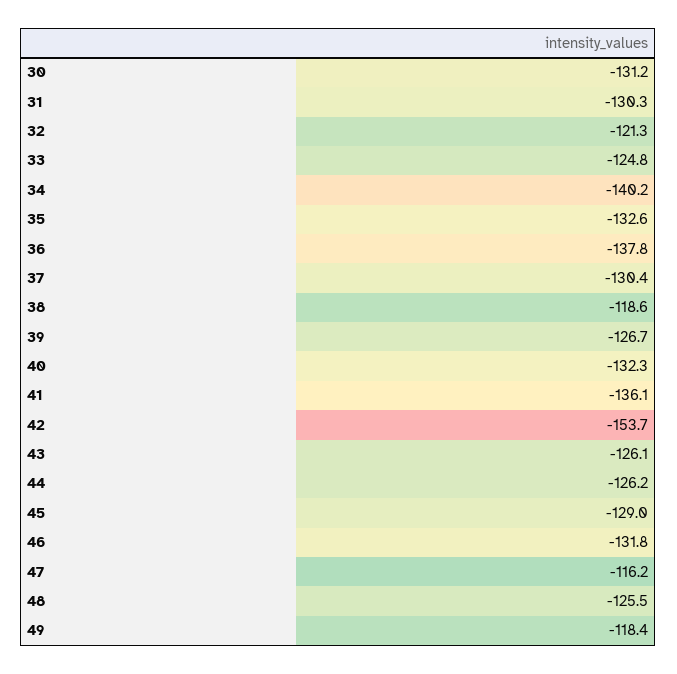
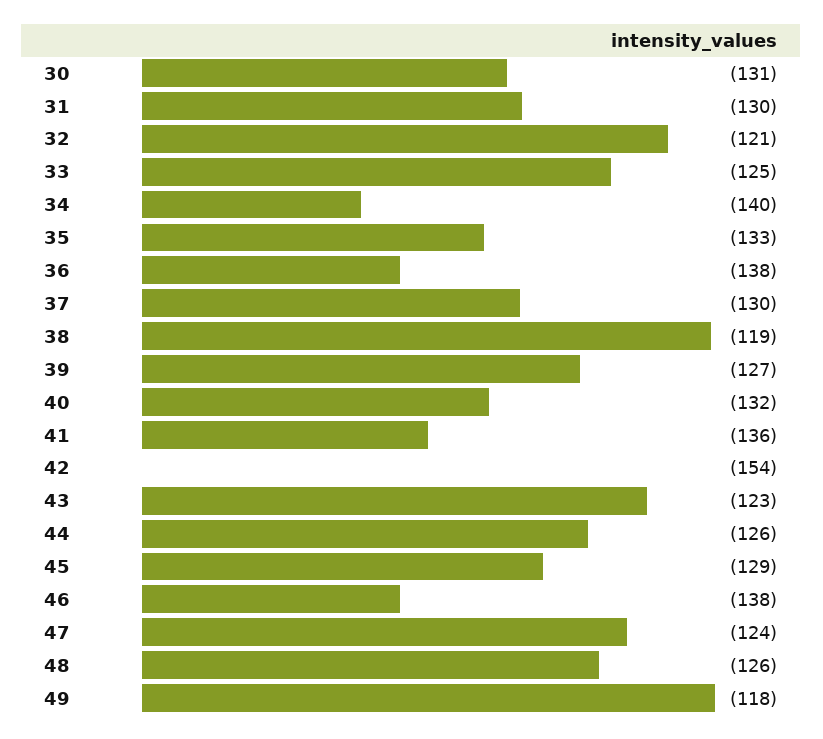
43: -126.1 -> -123
46: -131.8 -> -138
47: -116.2 -> -124

